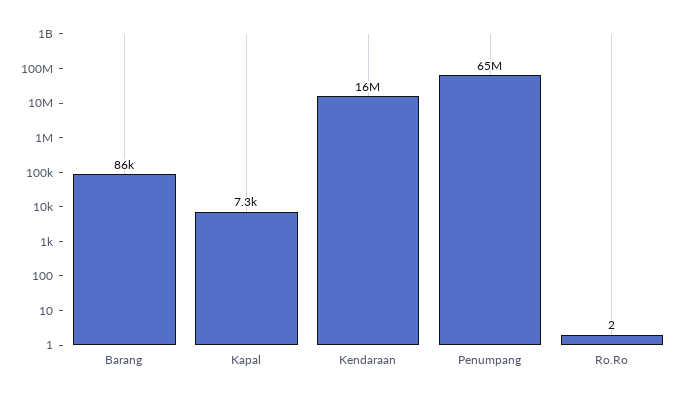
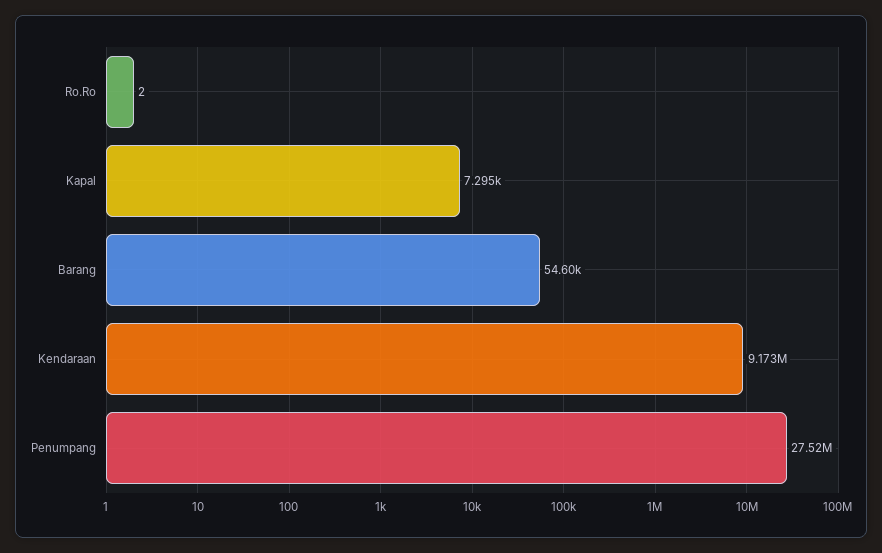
Barang: 86000 -> 54600
Kendaraan: 16000000 -> 9173000
Penumpang: 65000000 -> 27520000

